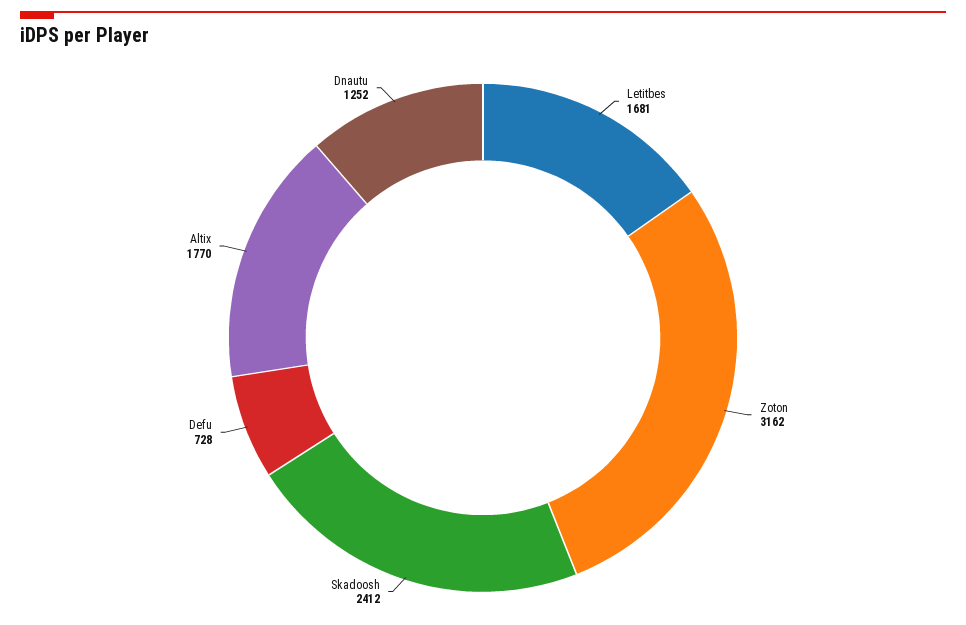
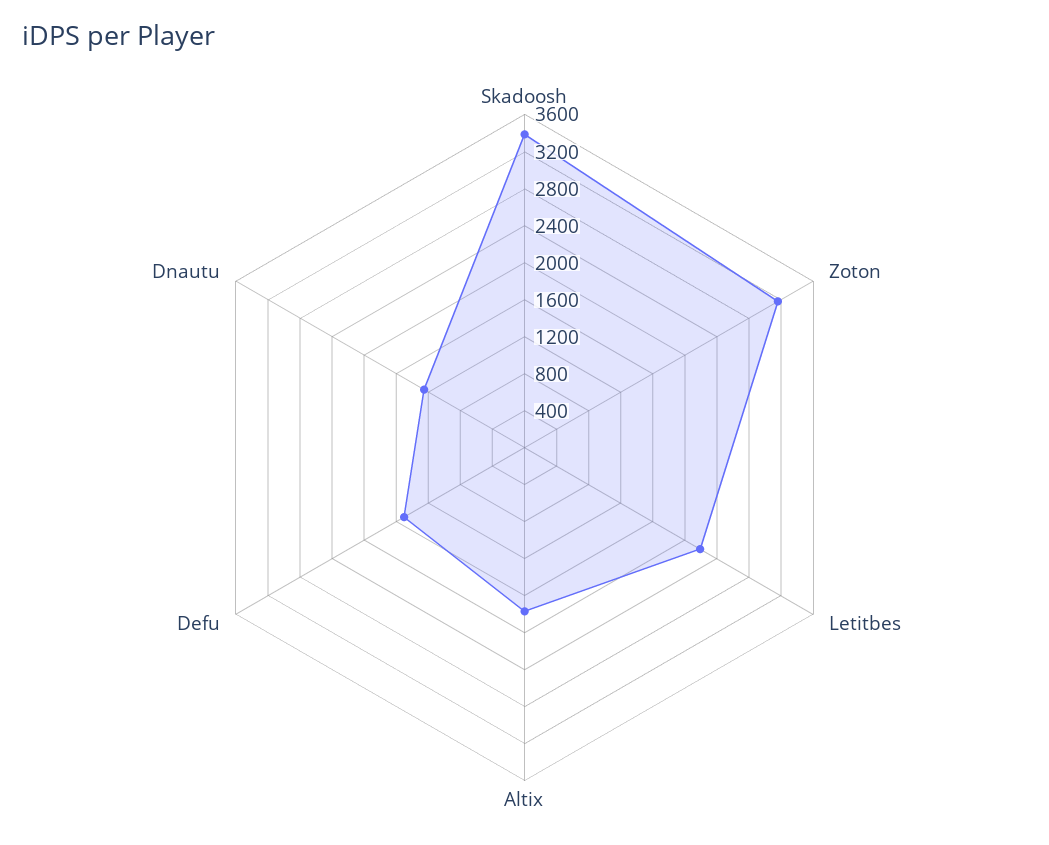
Letitbes: 1681 -> 2200
Skadoosh: 2412 -> 3400
Defu: 728 -> 1500

